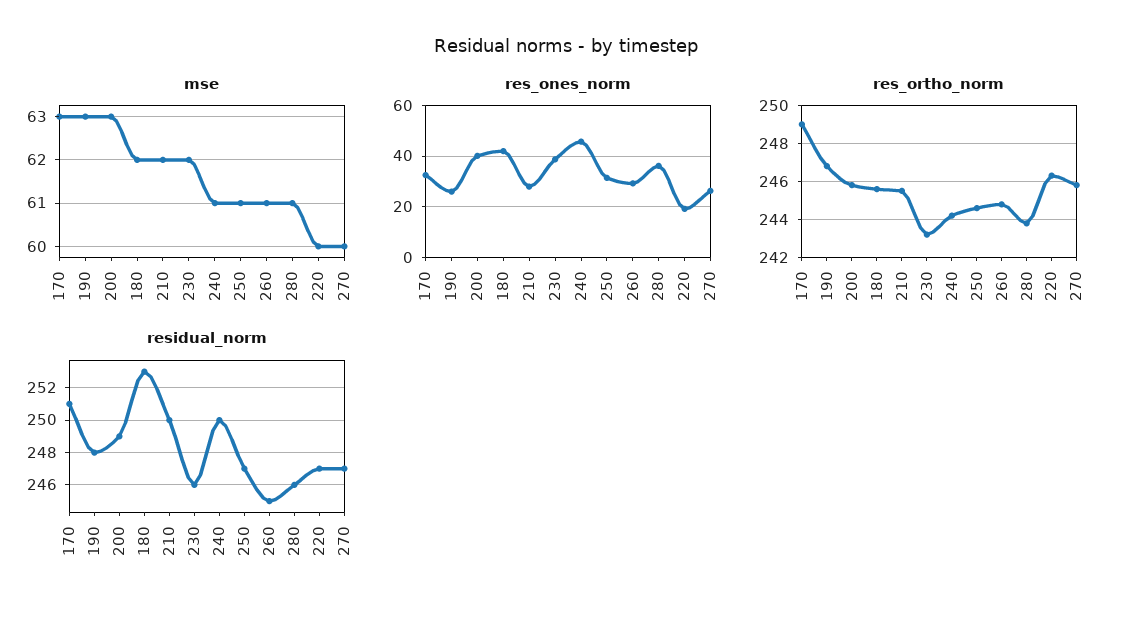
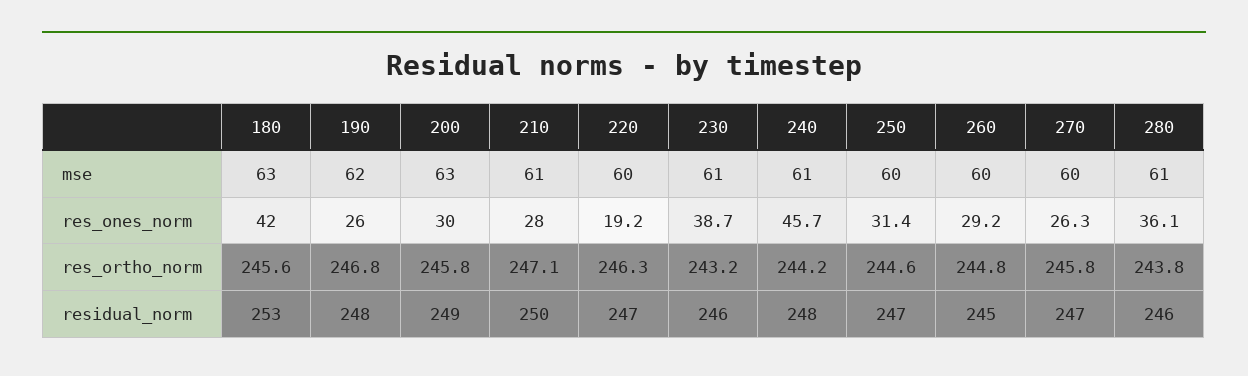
mse, 170: 63 -> none
mse, 190: 63 -> 62
mse, 180: 62 -> 63
mse, 210: 62 -> 61
mse, 230: 62 -> 61
mse, 250: 61 -> 60
mse, 260: 61 -> 60
res_ones_norm, 170: 32.5 -> none
res_ones_norm, 200: 40 -> 30
res_ortho_norm, 170: 249 -> none
res_ortho_norm, 210: 245.5 -> 247.1
residual_norm, 170: 251 -> none
residual_norm, 240: 250 -> 248

